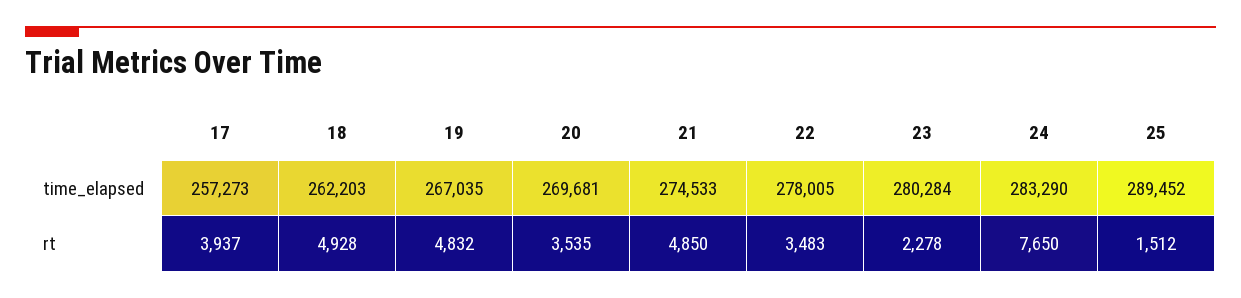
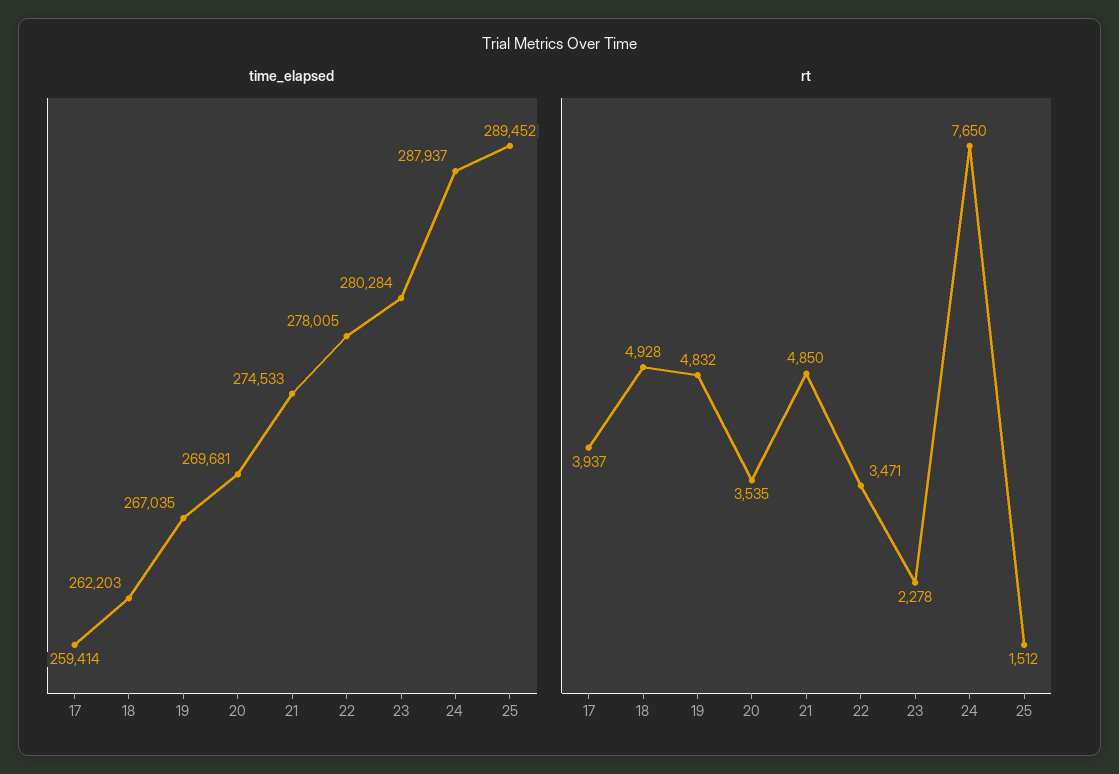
time_elapsed, 17: 257273 -> 259414
time_elapsed, 24: 283290 -> 287937
rt, 22: 3483 -> 3471

